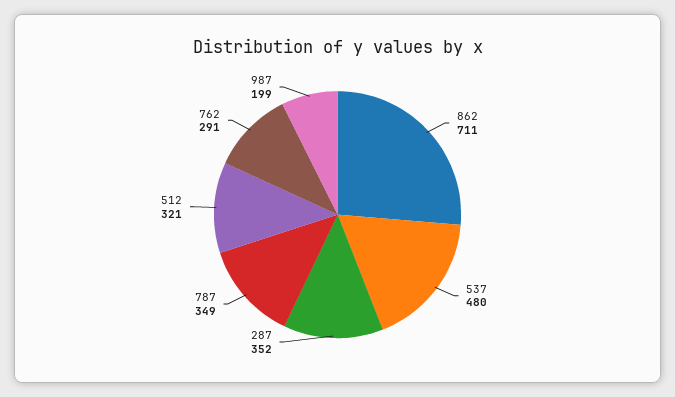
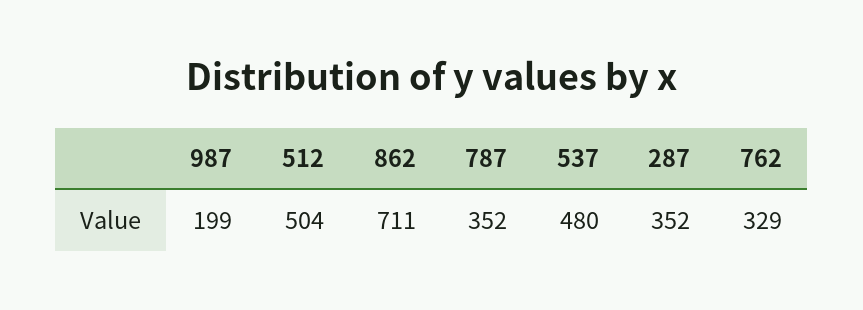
787: 349 -> 352
512: 321 -> 504
762: 291 -> 329

